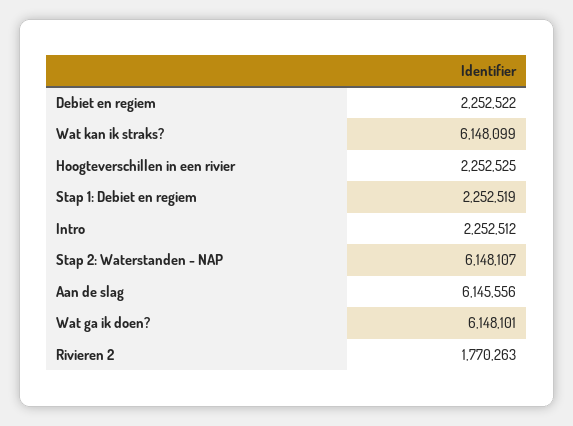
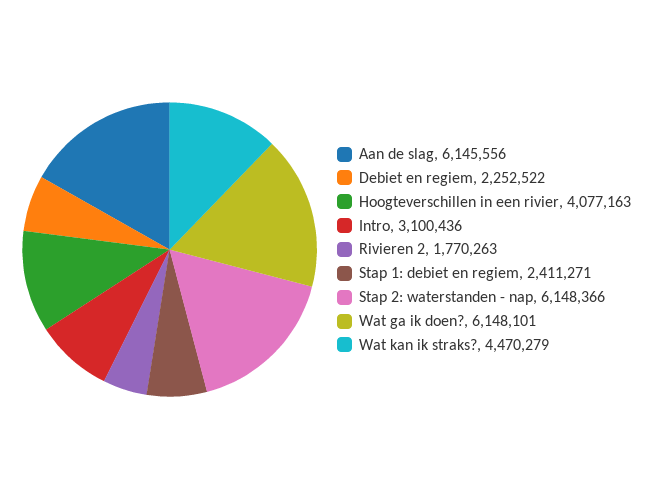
Wat kan ik straks?: 6148099 -> 4470279
Hoogteverschillen in een rivier: 2252525 -> 4077163
Stap 1: Debiet en regiem: 2252519 -> 2411271
Intro: 2252512 -> 3100436
Stap 2: Waterstanden - NAP: 6148107 -> 6148366

